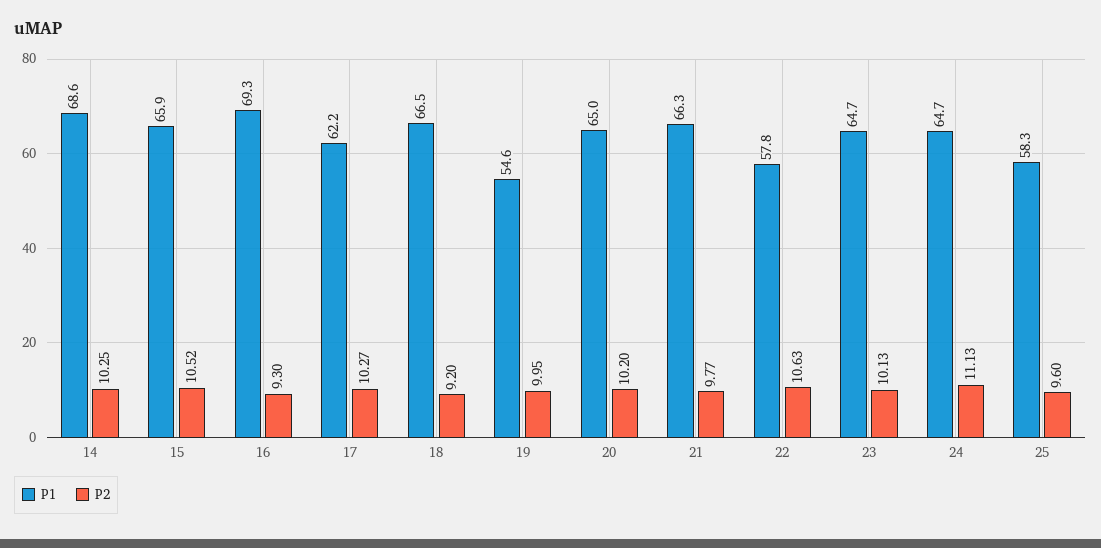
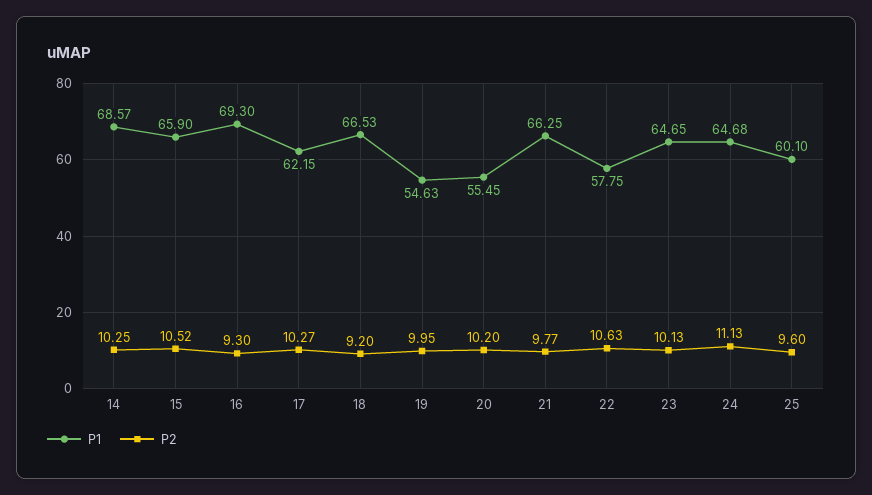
P1, 20: 65 -> 55.45
P1, 25: 58.3 -> 60.1

